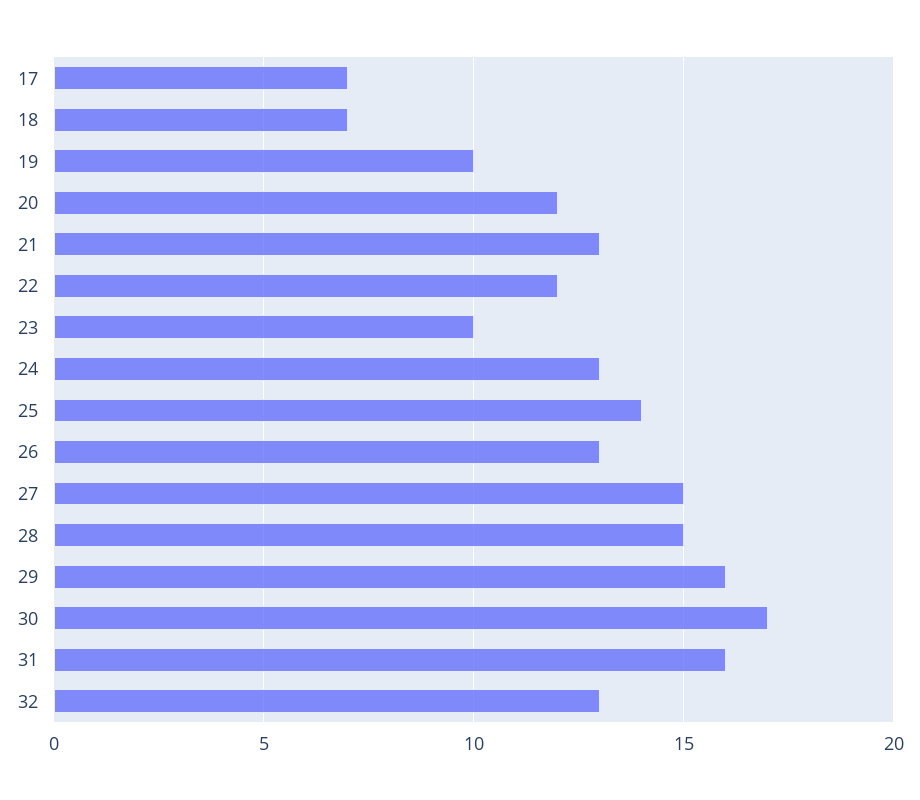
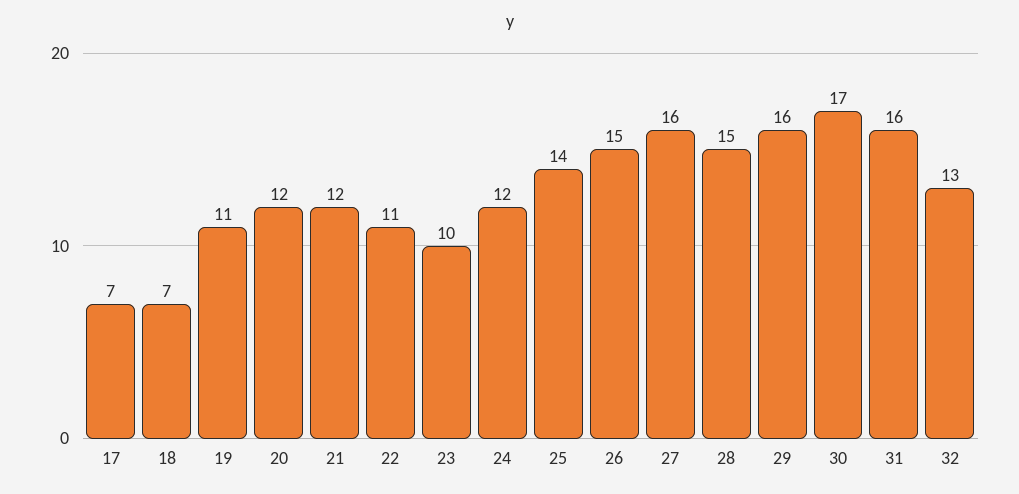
19: 10 -> 11
21: 13 -> 12
22: 12 -> 11
24: 13 -> 12
26: 13 -> 15
27: 15 -> 16

